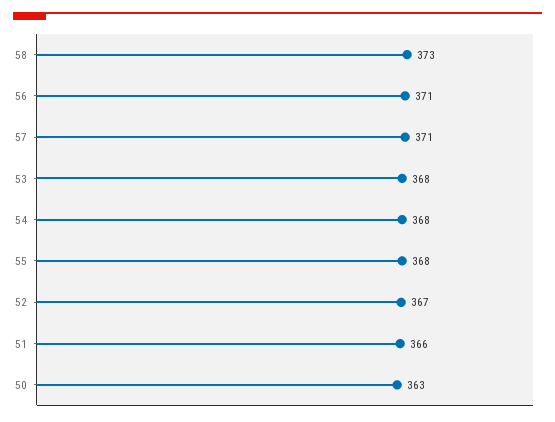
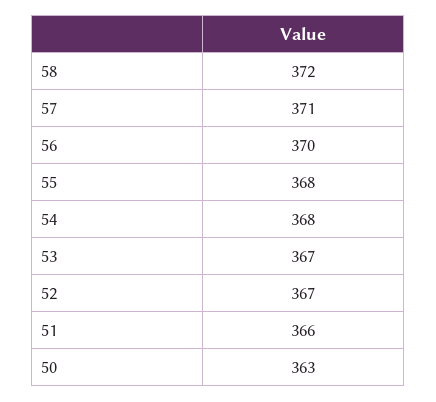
58: 373 -> 372
56: 371 -> 370
53: 368 -> 367

